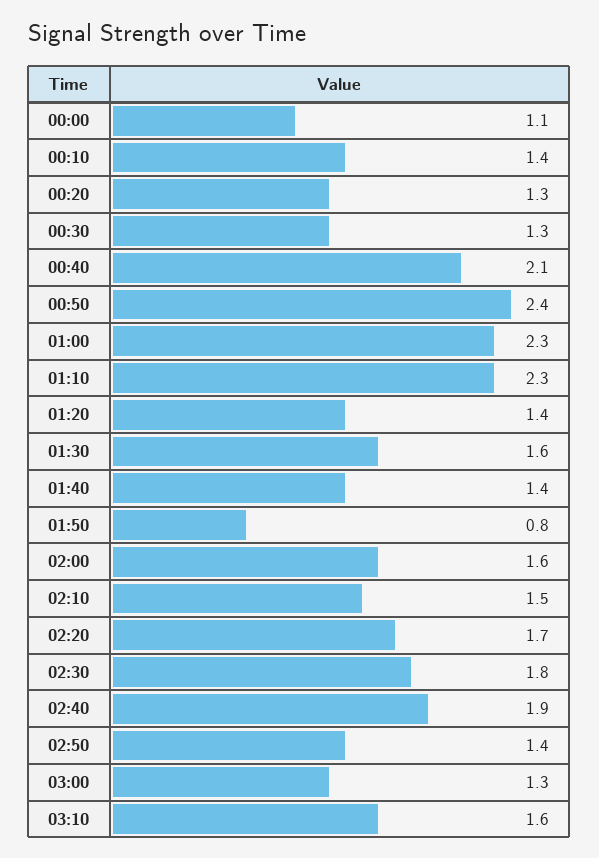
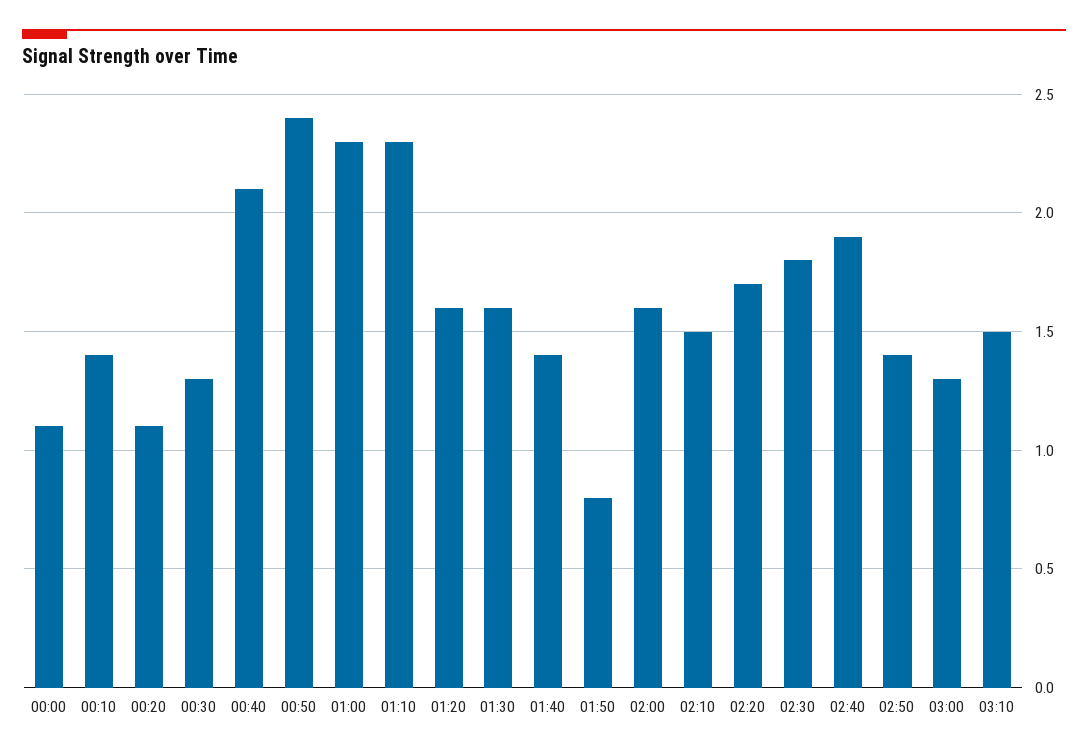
00:20: 1.3 -> 1.1
01:20: 1.4 -> 1.6
03:10: 1.6 -> 1.5

